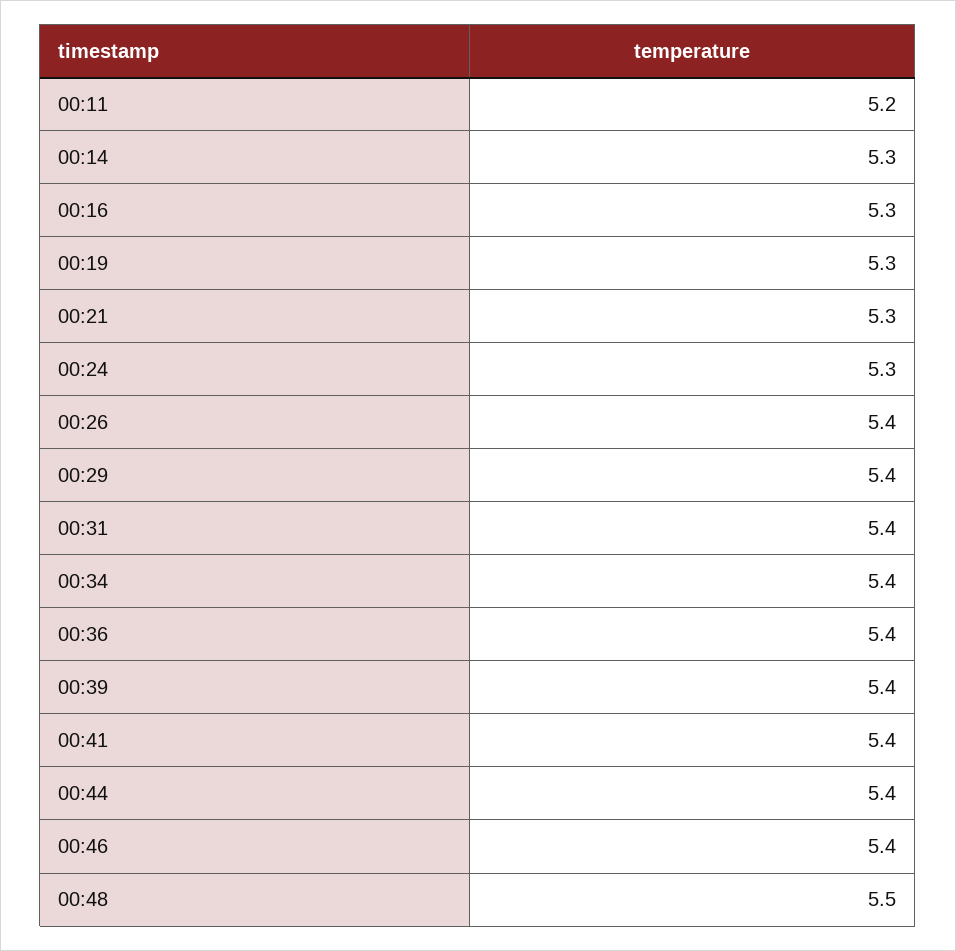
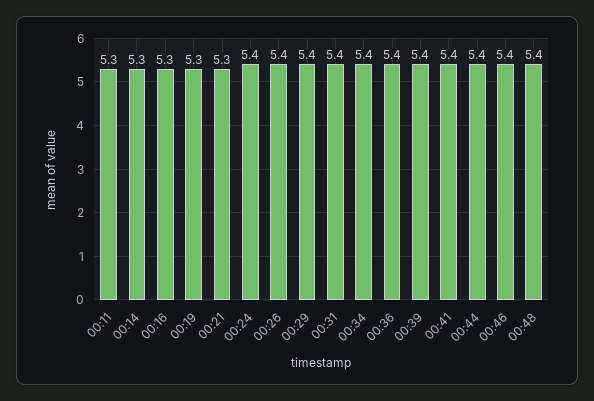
00:11: 5.2 -> 5.3
00:24: 5.3 -> 5.4
00:48: 5.5 -> 5.4

